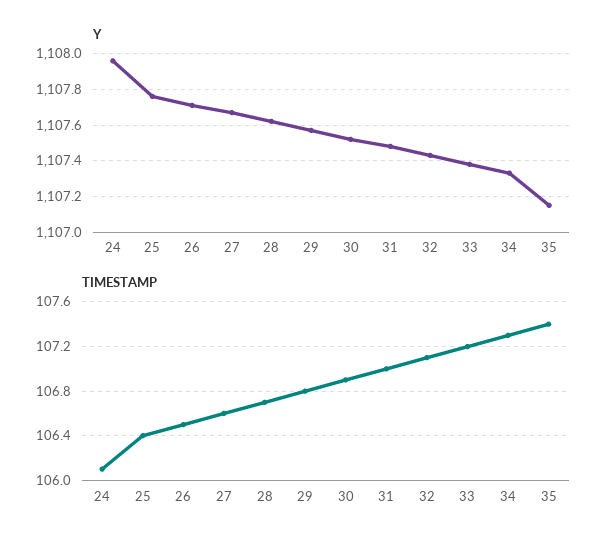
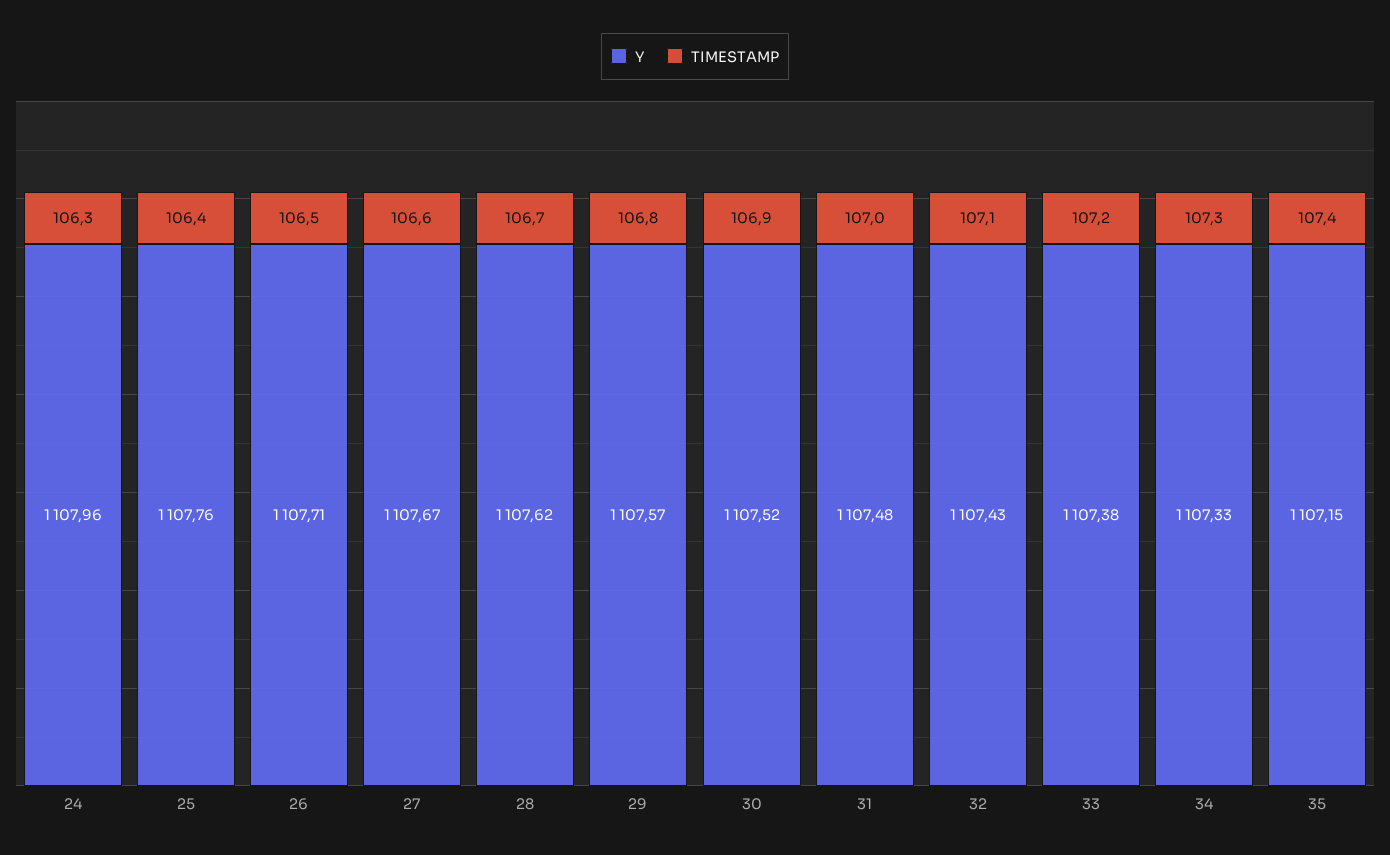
TIMESTAMP, 24: 106.1 -> 106.3

